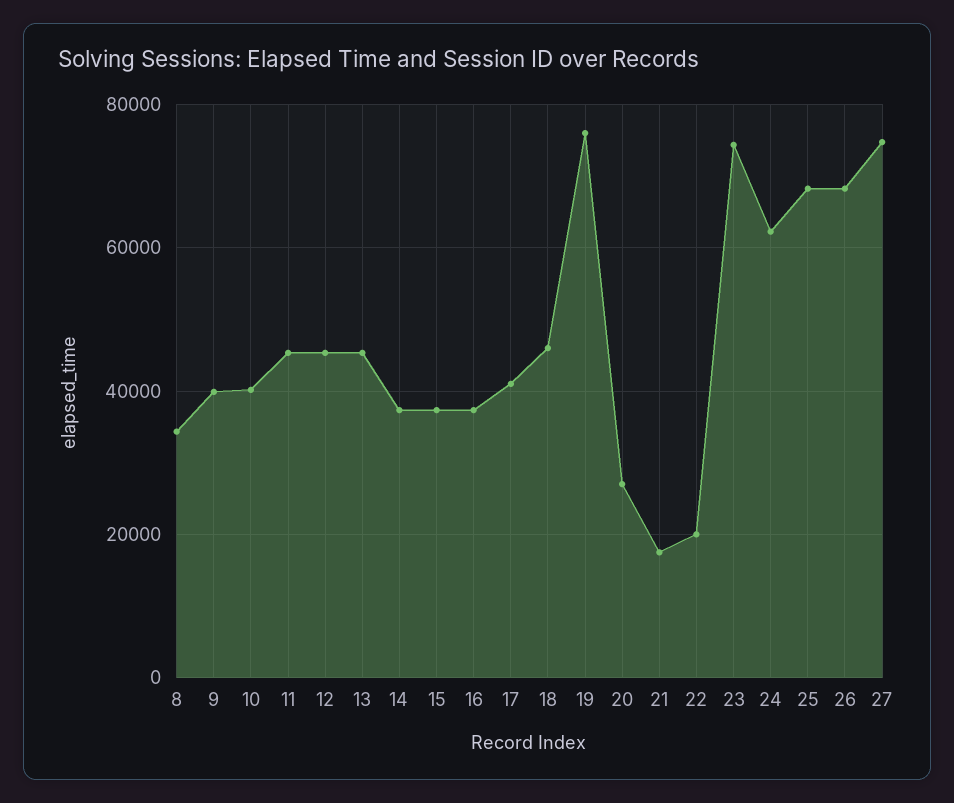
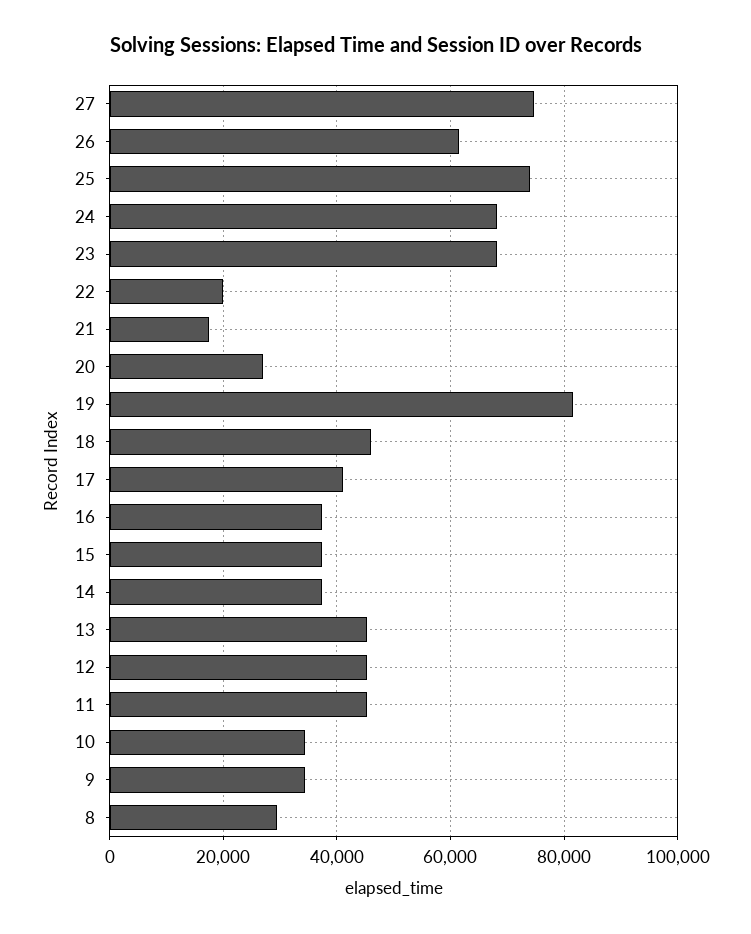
8: 34000 -> 30000
9: 40000 -> 34000
10: 40000 -> 34000
19: 76000 -> 82000
23: 74000 -> 68000
24: 62000 -> 68000
25: 68000 -> 74000
26: 68000 -> 62000

